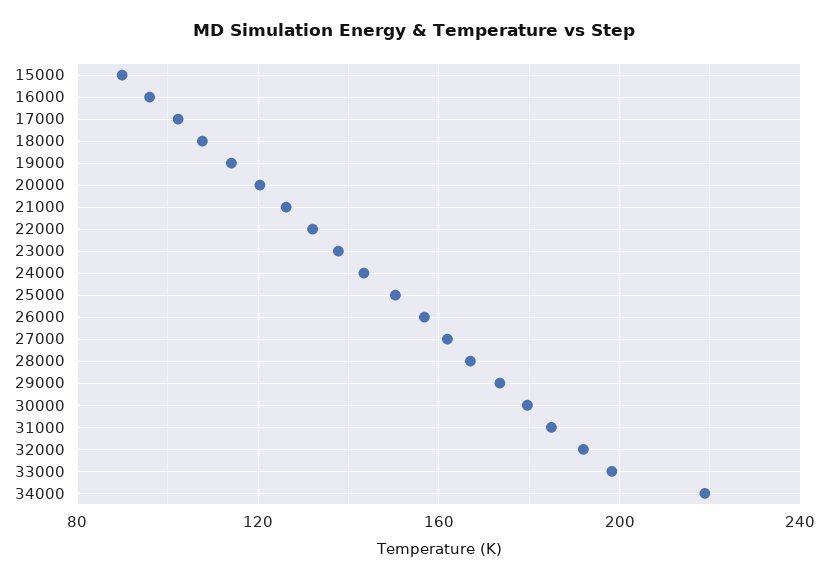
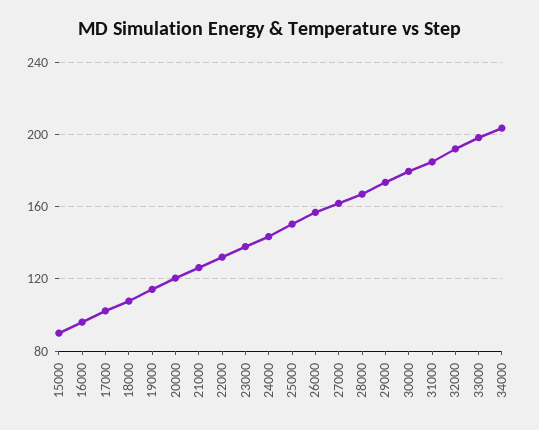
34000: 220 -> 205

